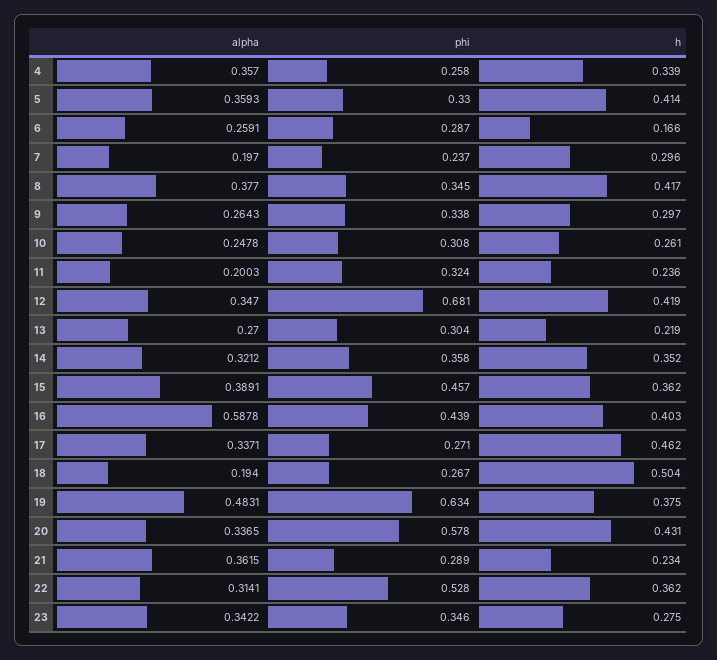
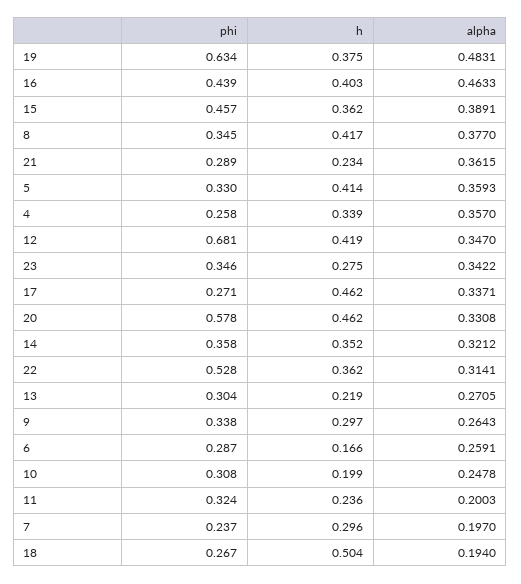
h, 10: 0.261 -> 0.199
alpha, 13: 0.27 -> 0.2705
alpha, 16: 0.5878 -> 0.4633
alpha, 20: 0.3365 -> 0.3308
h, 20: 0.431 -> 0.462

